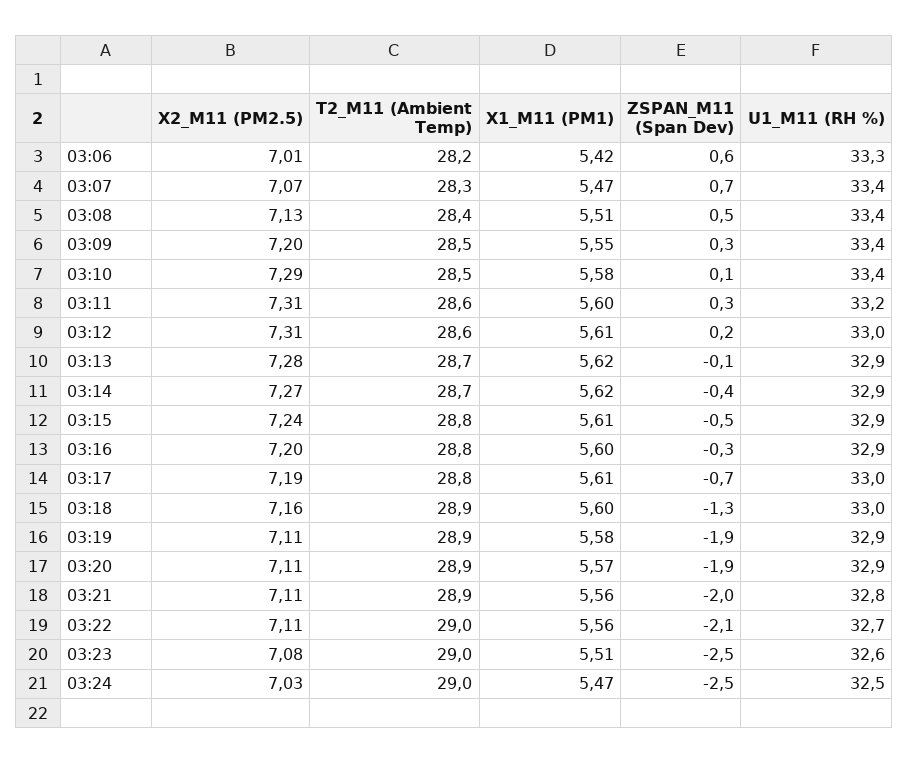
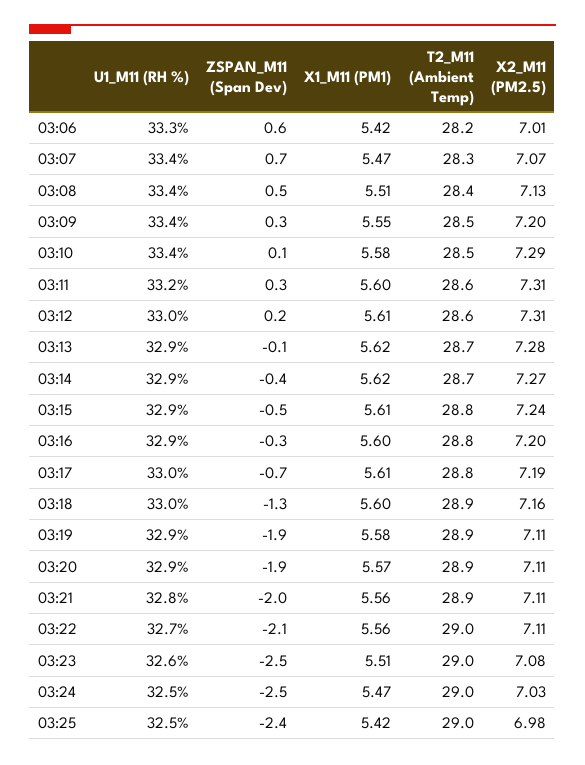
U1_M11 (RH %), 03:25: none -> 32.5
ZSPAN_M11 (Span Dev), 03:25: none -> -2.4
X1_M11 (PM1), 03:25: none -> 5.42
T2_M11 (Ambient Temp), 03:25: none -> 29
X2_M11 (PM2.5), 03:25: none -> 6.98

